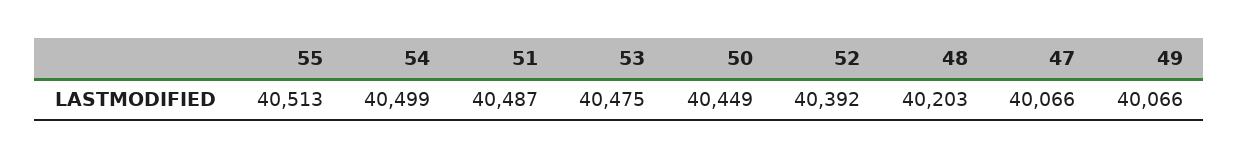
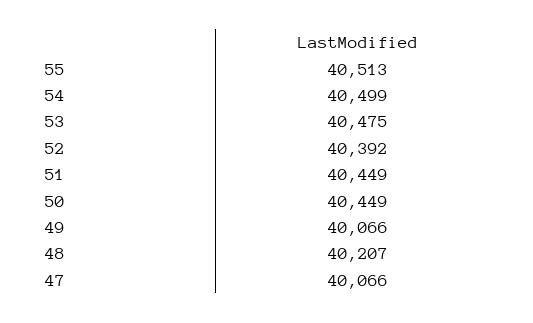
51: 40487 -> 40449
48: 40203 -> 40207

